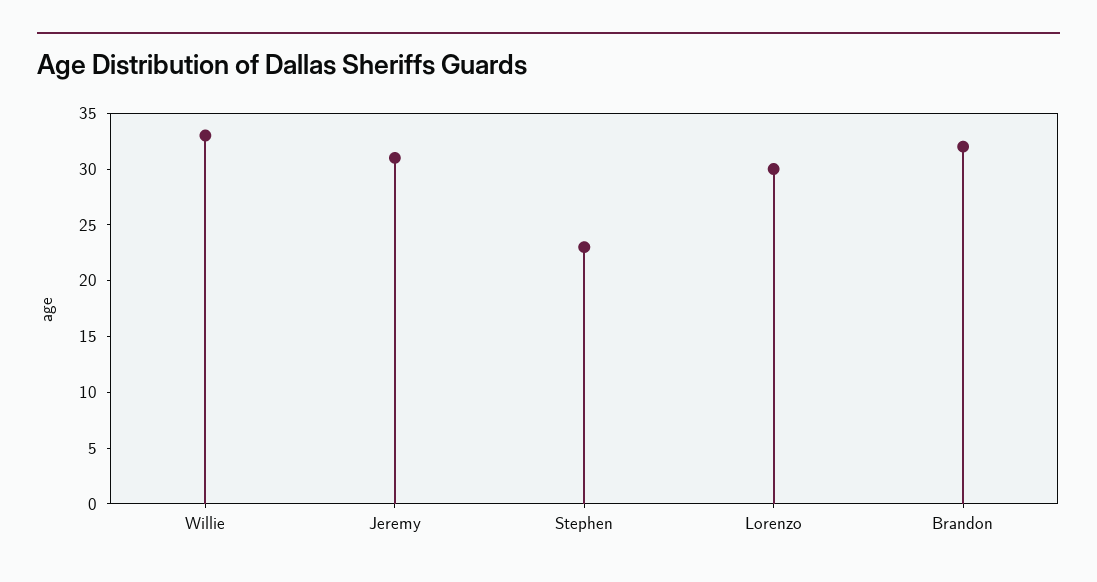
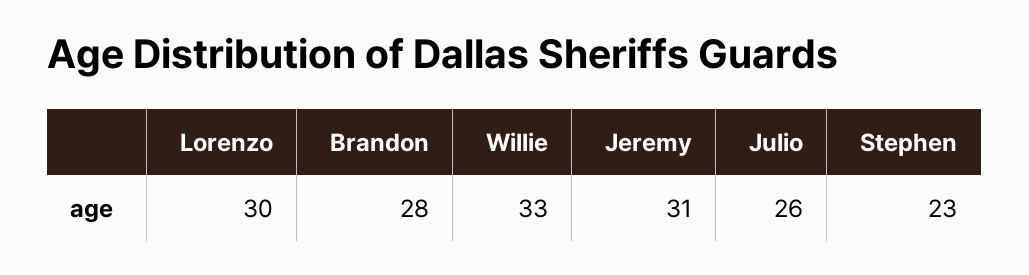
Brandon: 32 -> 28
Julio: none -> 26

